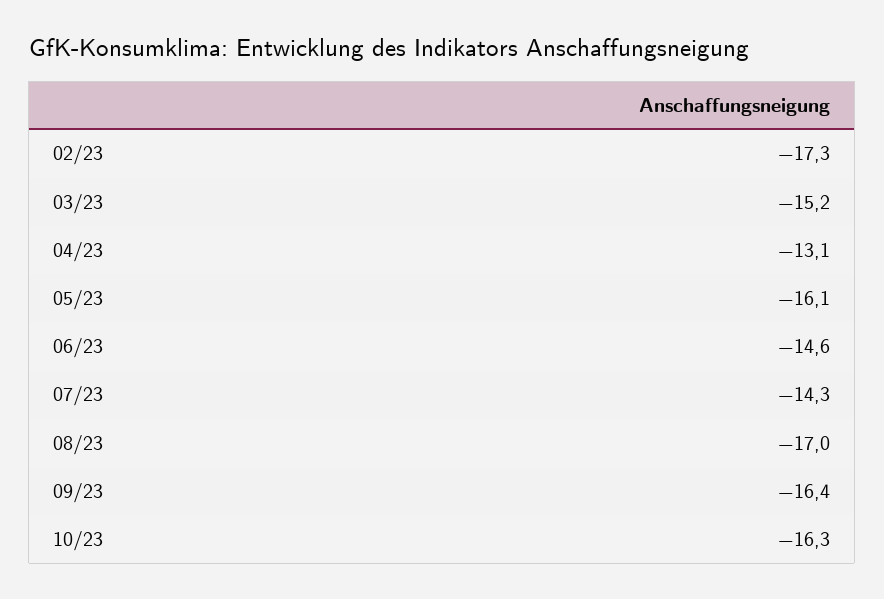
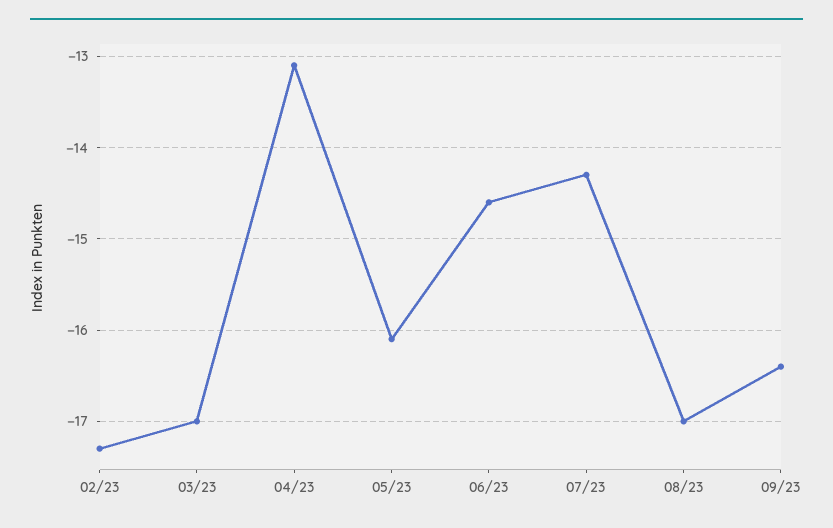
03/23: -15.2 -> -17
10/23: -16.3 -> none

